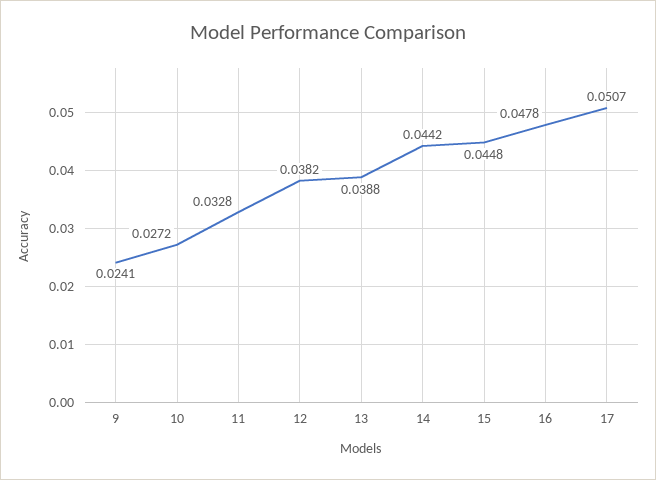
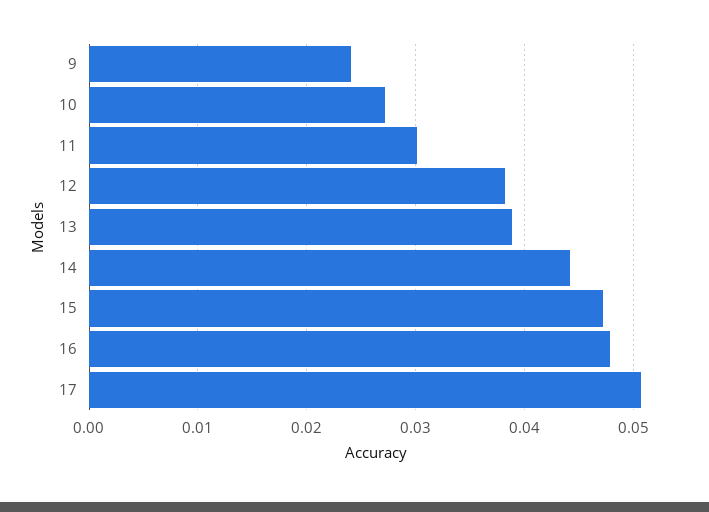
11: 0.0328 -> 0.03
15: 0.0448 -> 0.047

